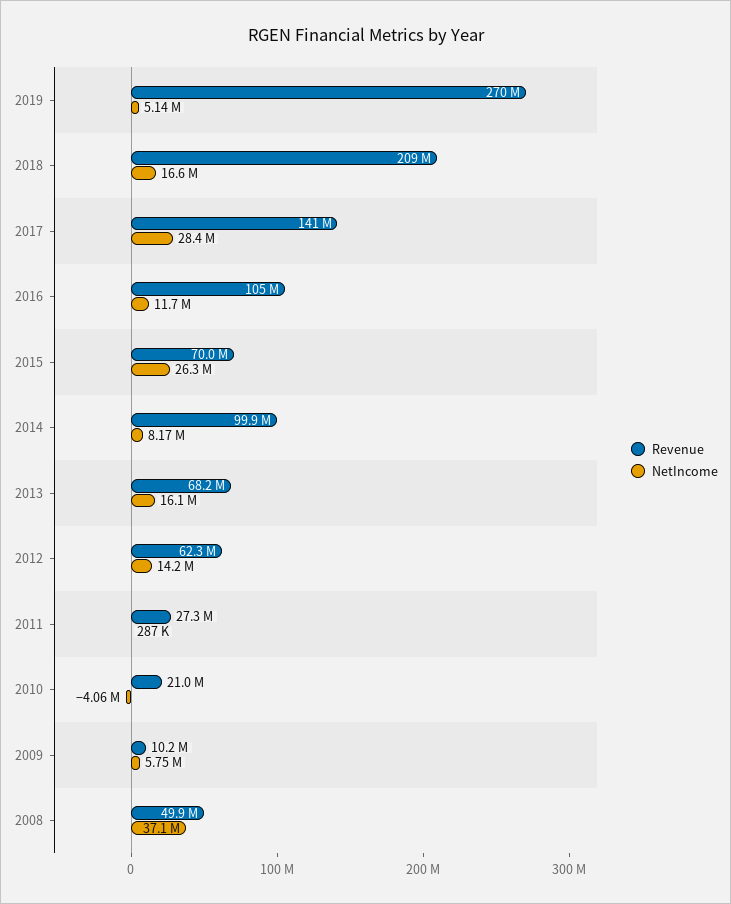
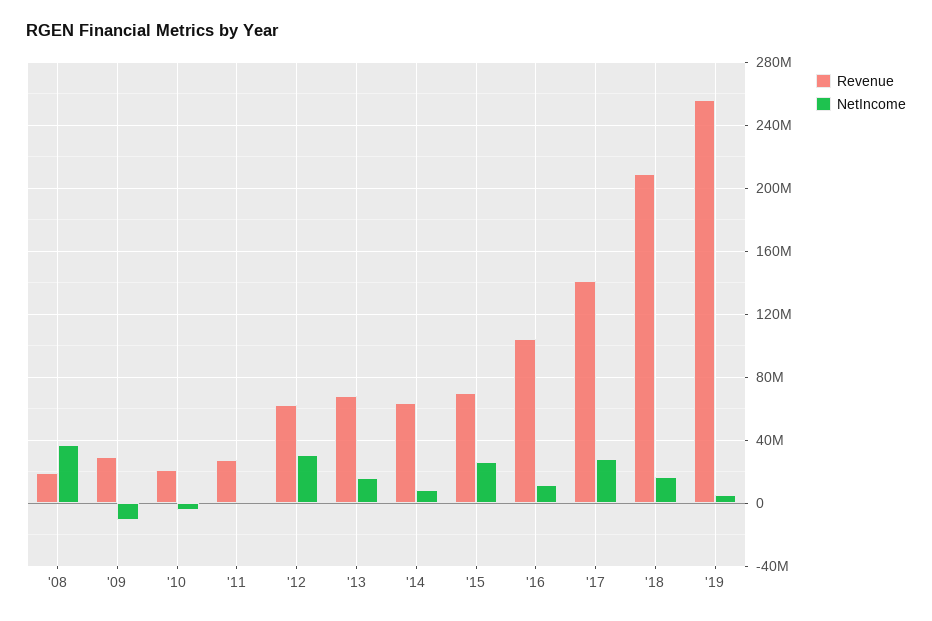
Revenue, 2019: 270000000 -> 255000000
Revenue, 2014: 99900000 -> 65000000
NetIncome, 2012: 14200000 -> 30000000
Revenue, 2009: 10200000 -> 30000000
NetIncome, 2009: 5750000 -> -10000000
Revenue, 2008: 49900000 -> 20000000

